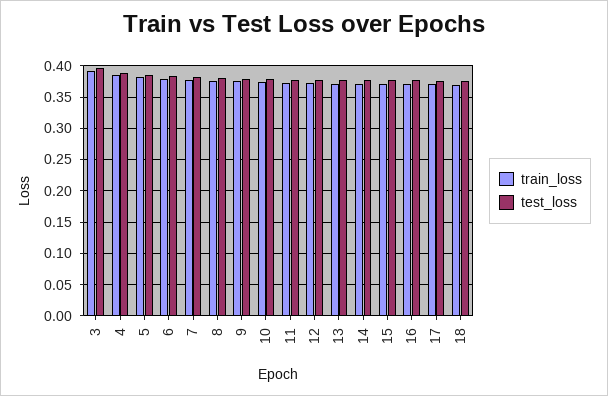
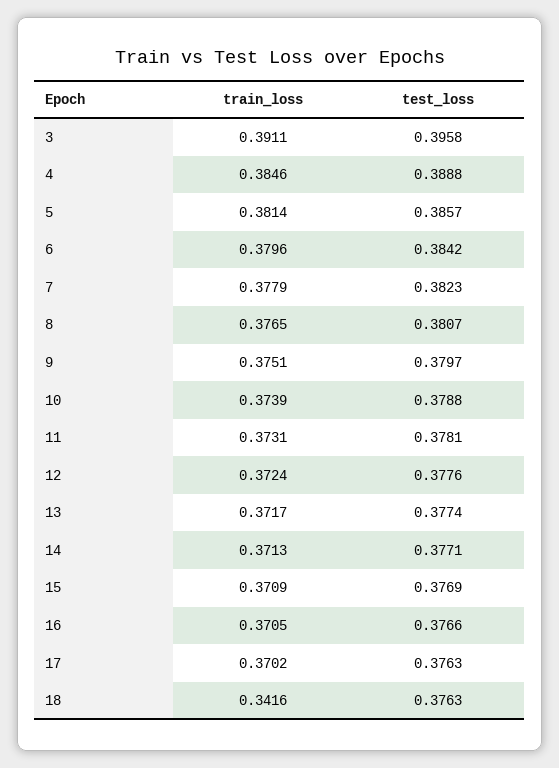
train_loss, 18: 0.37 -> 0.3416

